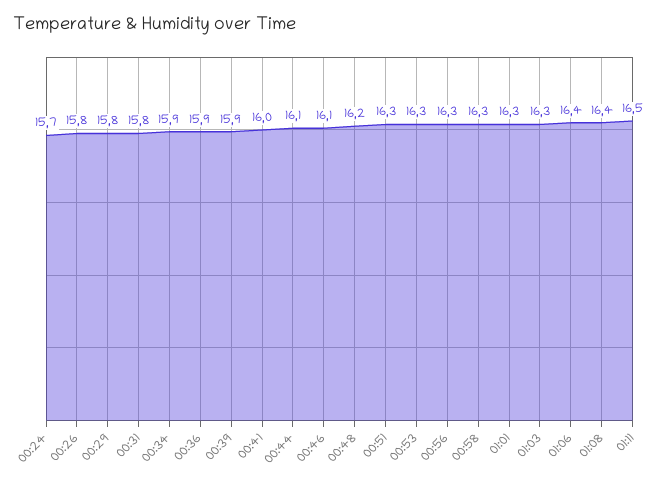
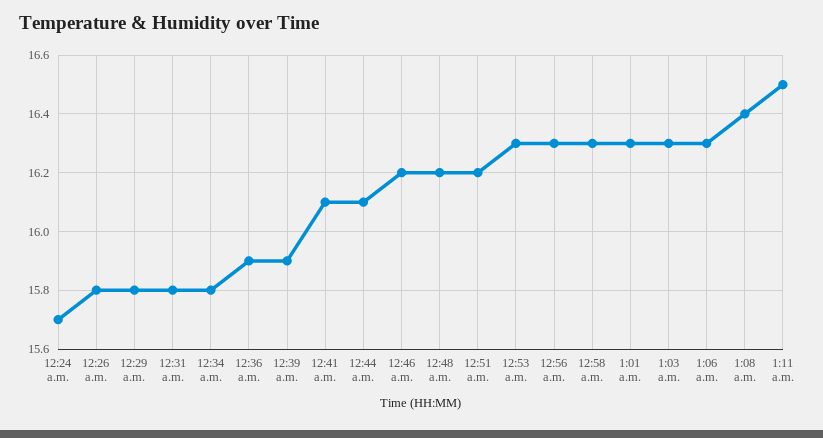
00:34: 15.9 -> 15.8
00:41: 16 -> 16.1
00:46: 16.1 -> 16.2
00:51: 16.3 -> 16.2
01:06: 16.4 -> 16.3

